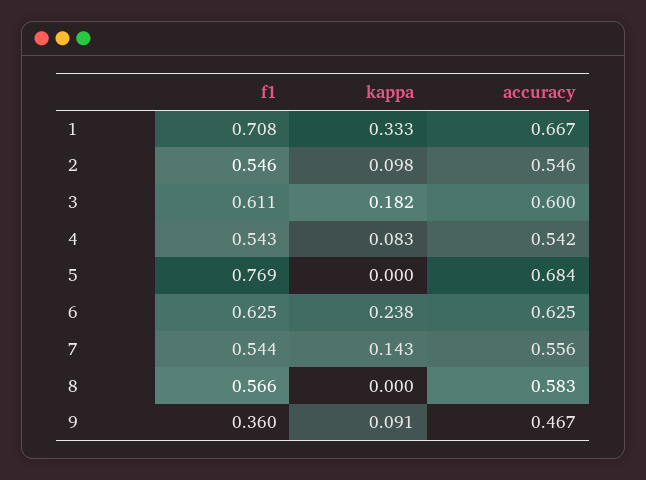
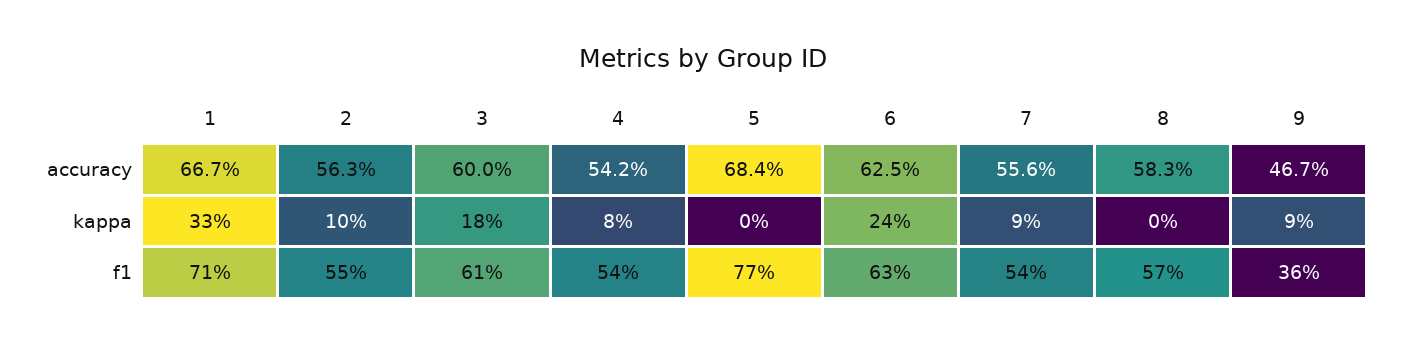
accuracy, 2: 0.546 -> 0.563
kappa, 7: 0.143 -> 0.09

